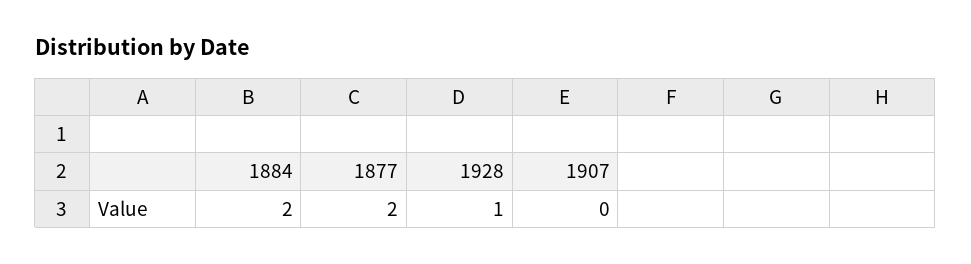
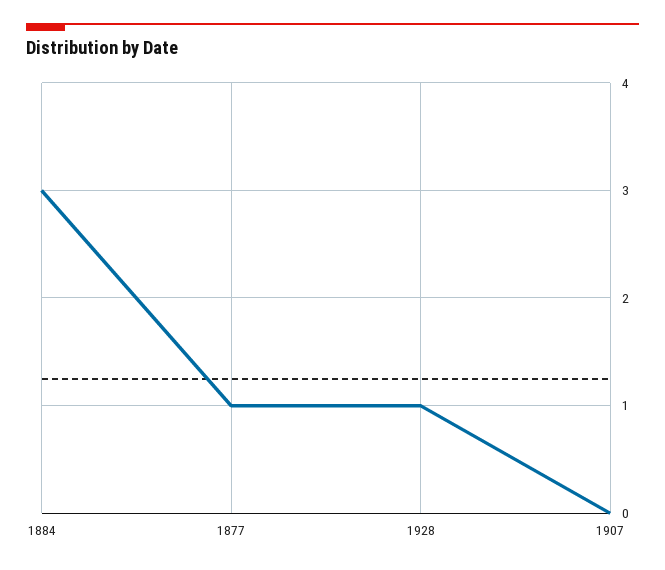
1884: 2 -> 3
1877: 2 -> 1

